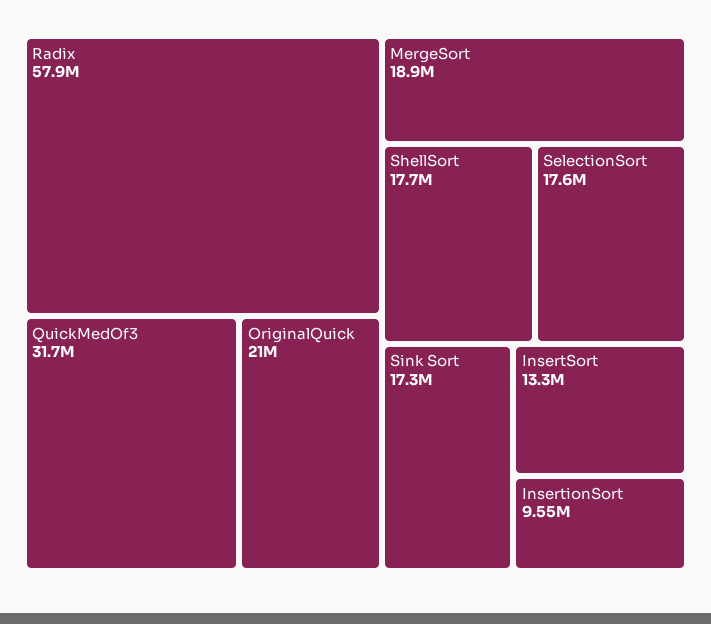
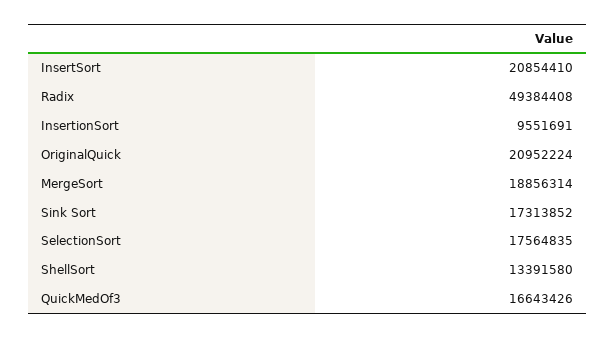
Radix: 57900000 -> 49384408
QuickMedOf3: 31700000 -> 16643426
ShellSort: 17700000 -> 13391580
InsertSort: 13300000 -> 20854410

